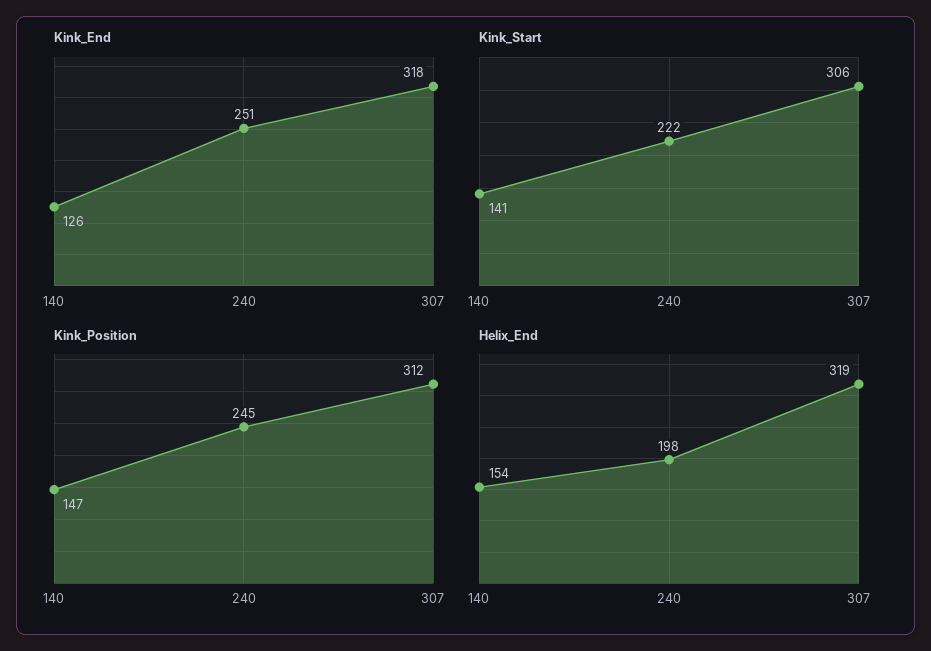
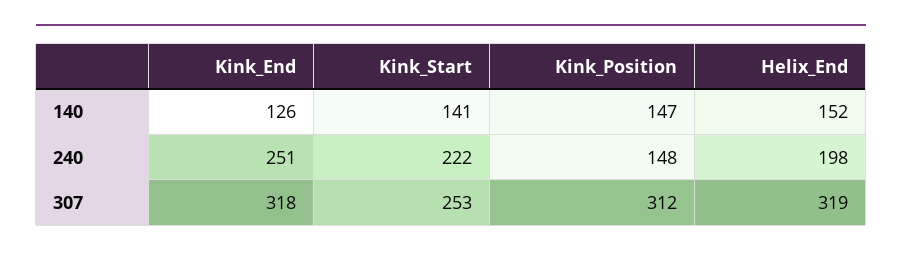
Kink_Start, 307: 306 -> 253
Kink_Position, 240: 245 -> 148
Helix_End, 140: 154 -> 152

